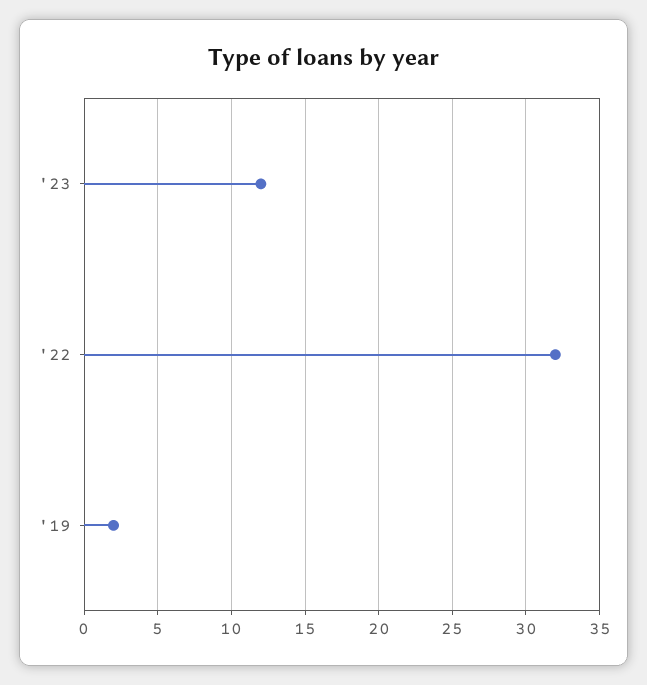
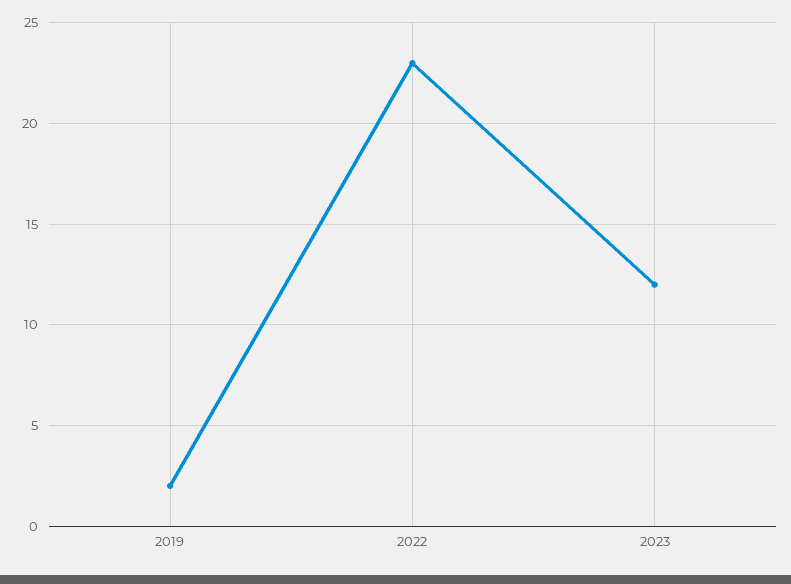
'22: 32 -> 23

